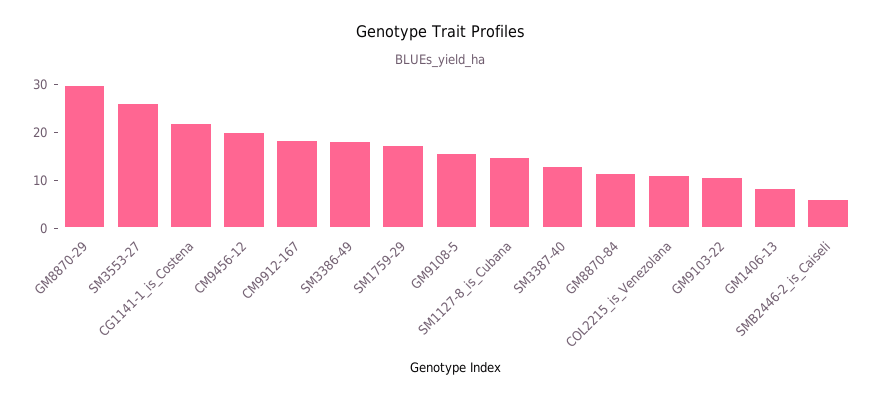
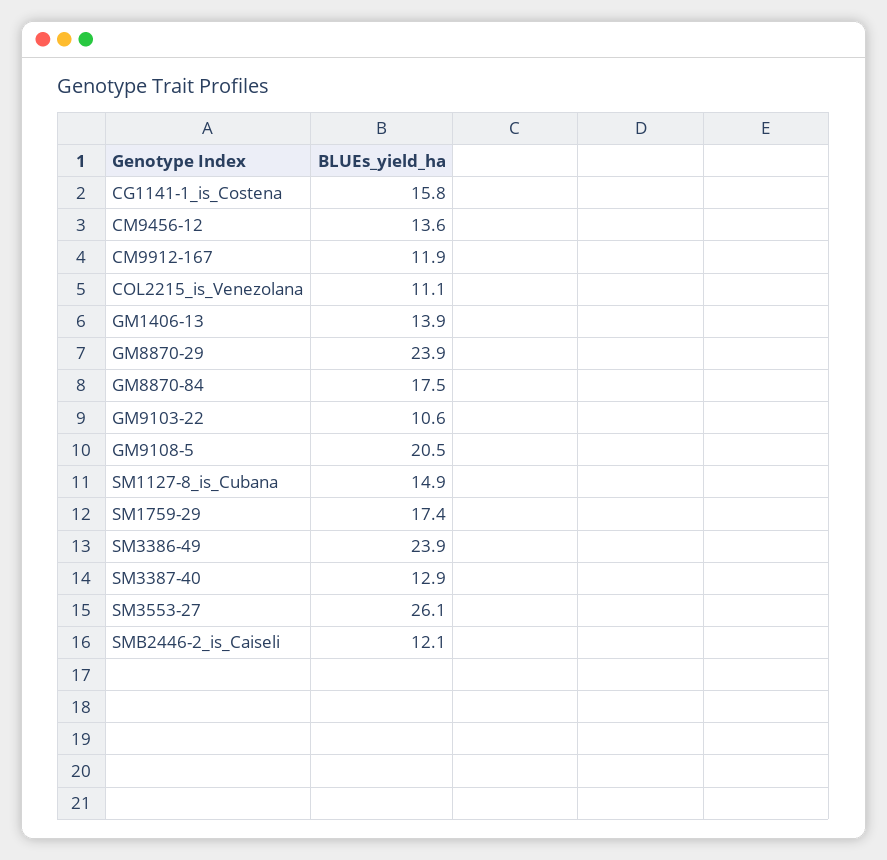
GM8870-29: 30 -> 23.9
CG1141-1_is_Costena: 22 -> 15.8
CM9456-12: 20 -> 13.6
CM9912-167: 18 -> 11.9
SM3386-49: 18 -> 23.9
GM9108-5: 16 -> 20.5
GM8870-84: 12 -> 17.5
GM1406-13: 8 -> 13.9
SMB2446-2_is_Caiseli: 6 -> 12.1

